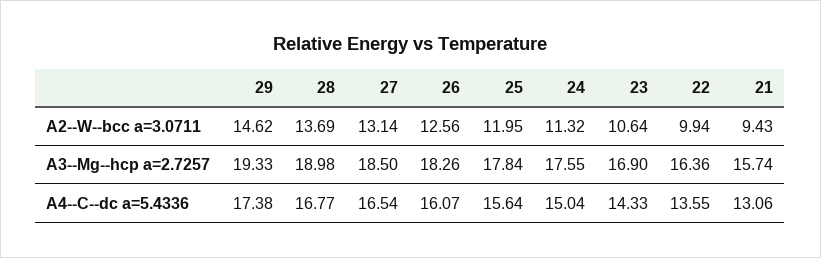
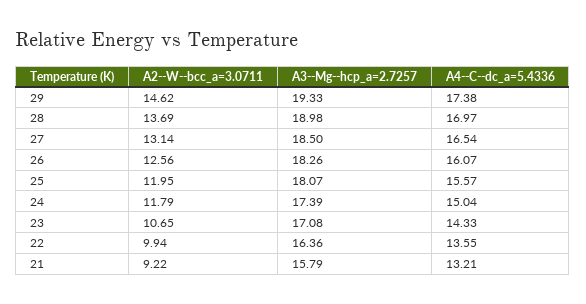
24, A2--W--bcc a=3.0711: 11.32 -> 11.79
23, A2--W--bcc a=3.0711: 10.64 -> 10.65
21, A2--W--bcc a=3.0711: 9.43 -> 9.22
25, A3--Mg--hcp a=2.7257: 17.84 -> 18.07
24, A3--Mg--hcp a=2.7257: 17.55 -> 17.39
23, A3--Mg--hcp a=2.7257: 16.9 -> 17.08
21, A3--Mg--hcp a=2.7257: 15.74 -> 15.79
28, A4--C--dc a=5.4336: 16.77 -> 16.97
25, A4--C--dc a=5.4336: 15.64 -> 15.57
21, A4--C--dc a=5.4336: 13.06 -> 13.21

